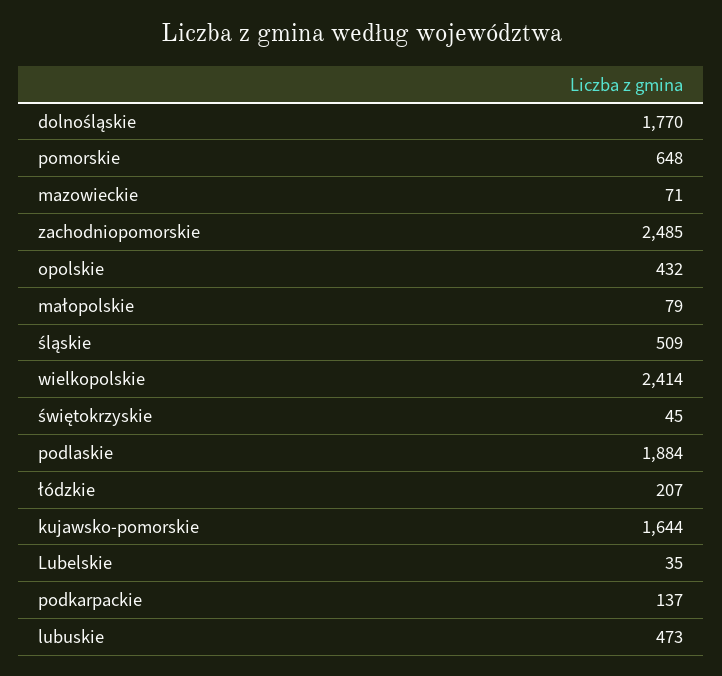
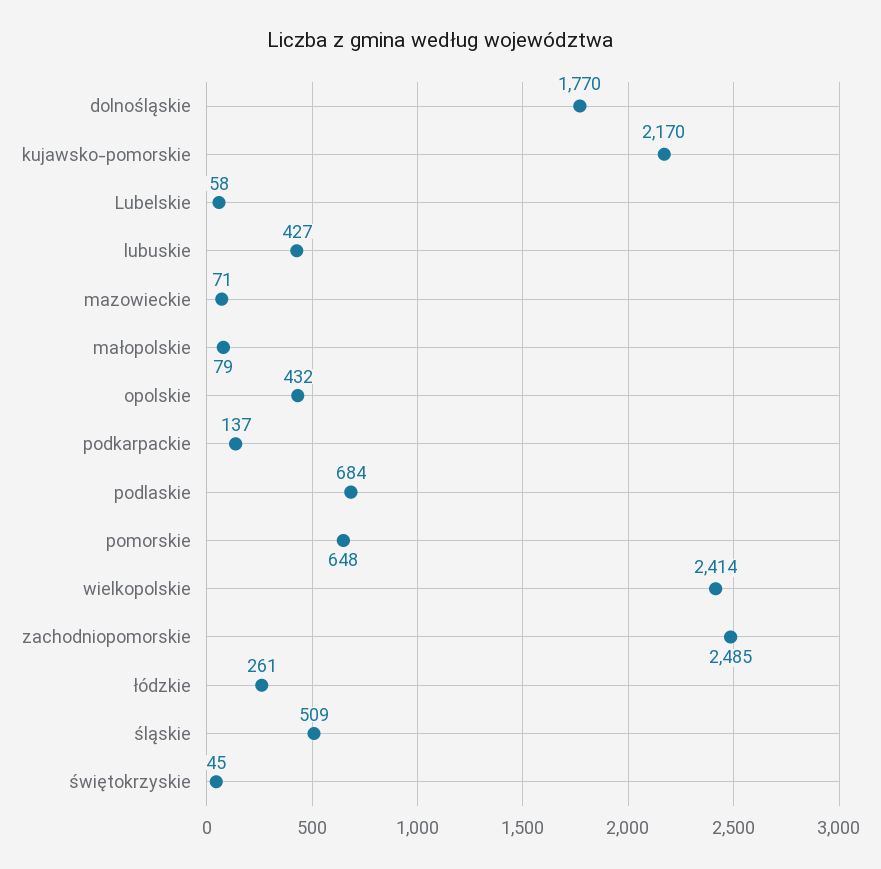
podlaskie: 1884 -> 684
łódzkie: 207 -> 261
kujawsko-pomorskie: 1644 -> 2170
Lubelskie: 35 -> 58
lubuskie: 473 -> 427

